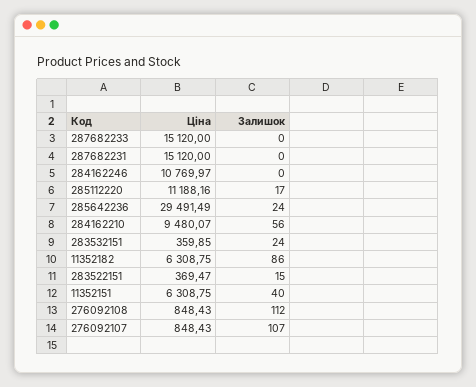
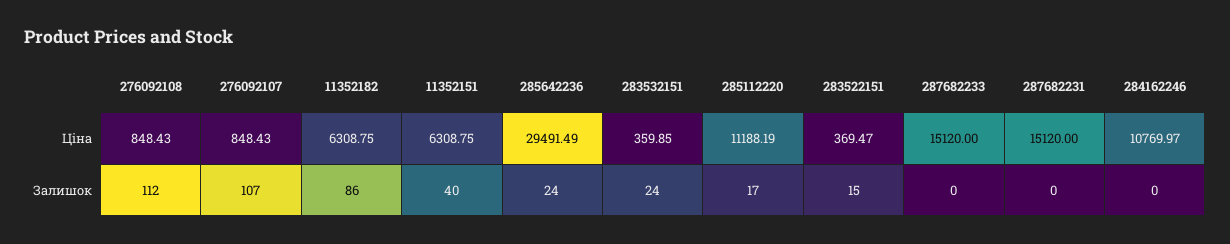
Ціна, 285112220: 11188.16 -> 11188.19
Ціна, 284162210: 9480.07 -> none
Залишок, 284162210: 56 -> none

